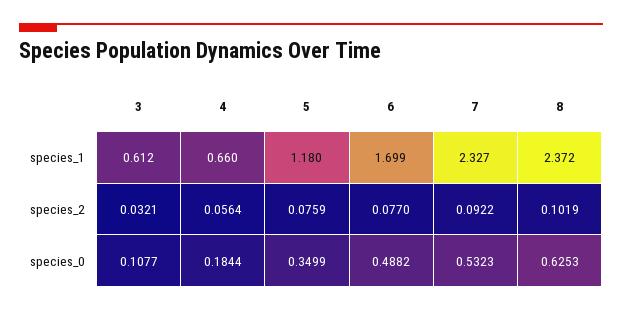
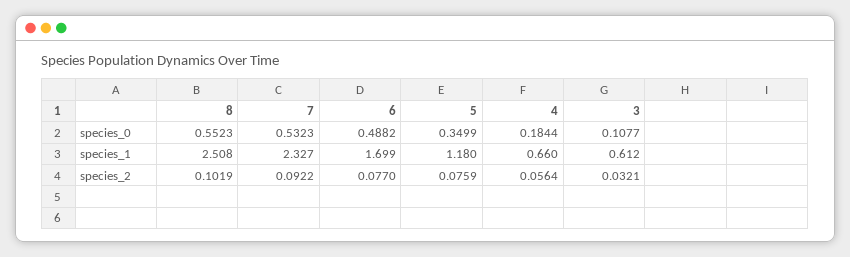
8, species_1: 2.372 -> 2.508
8, species_0: 0.6253 -> 0.5523

